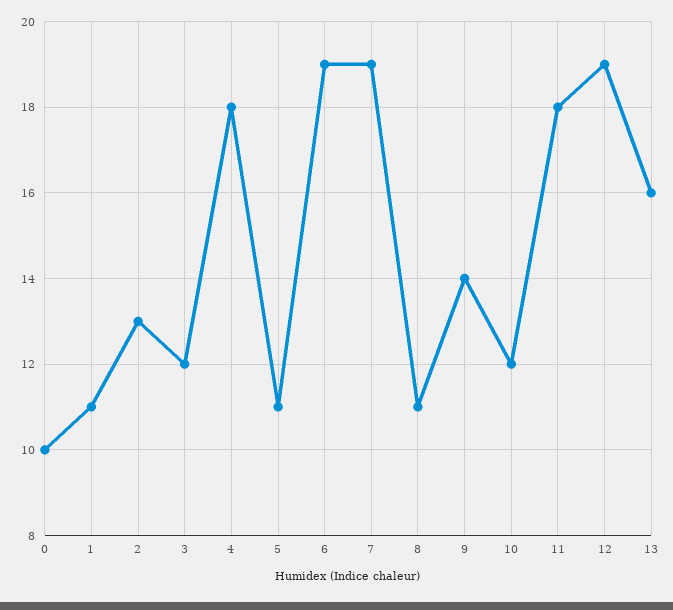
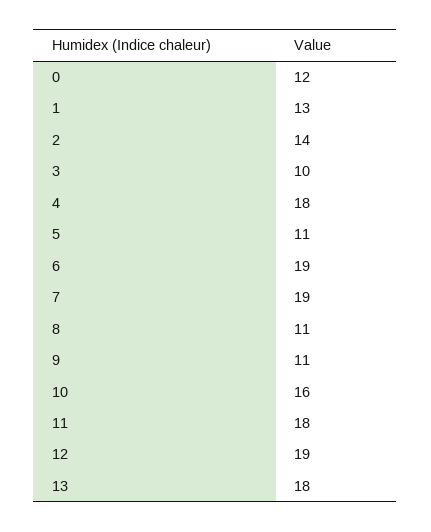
0: 10 -> 12
1: 11 -> 13
2: 13 -> 14
3: 12 -> 10
9: 14 -> 11
10: 12 -> 16
13: 16 -> 18

